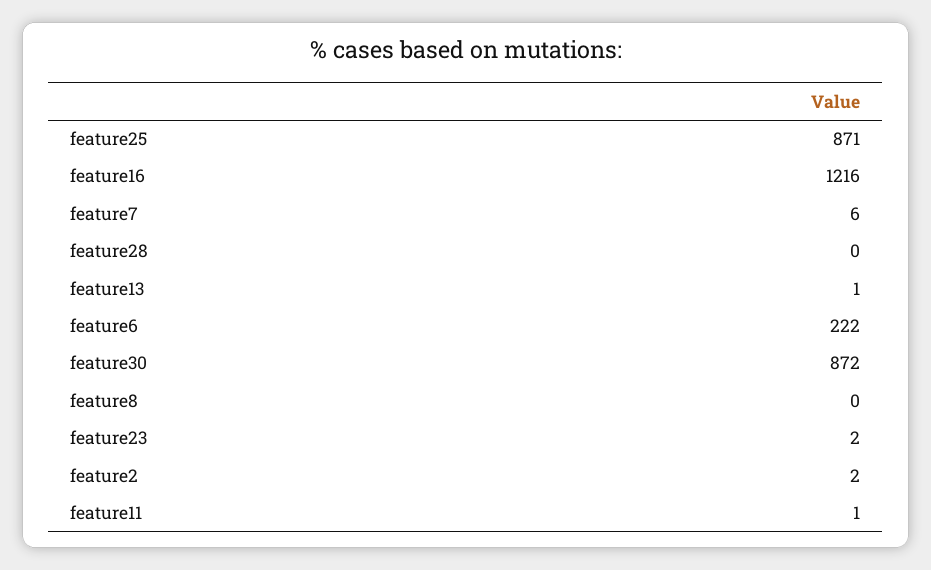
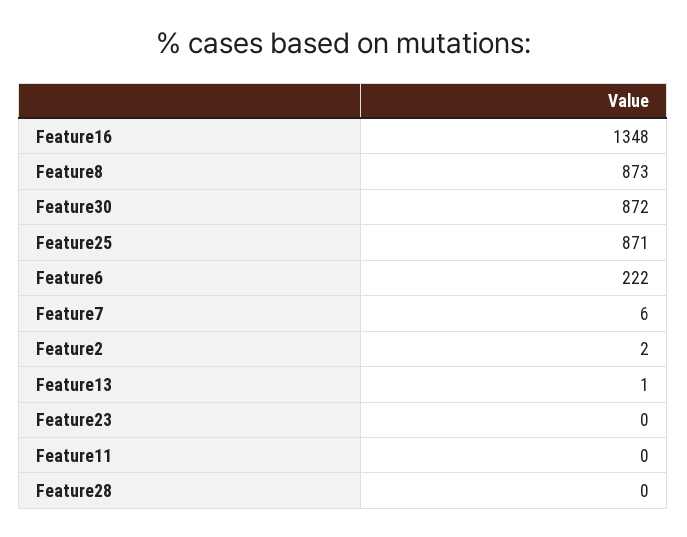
feature16: 1216 -> 1348
feature8: 0 -> 873
feature23: 2 -> 0
feature11: 1 -> 0

